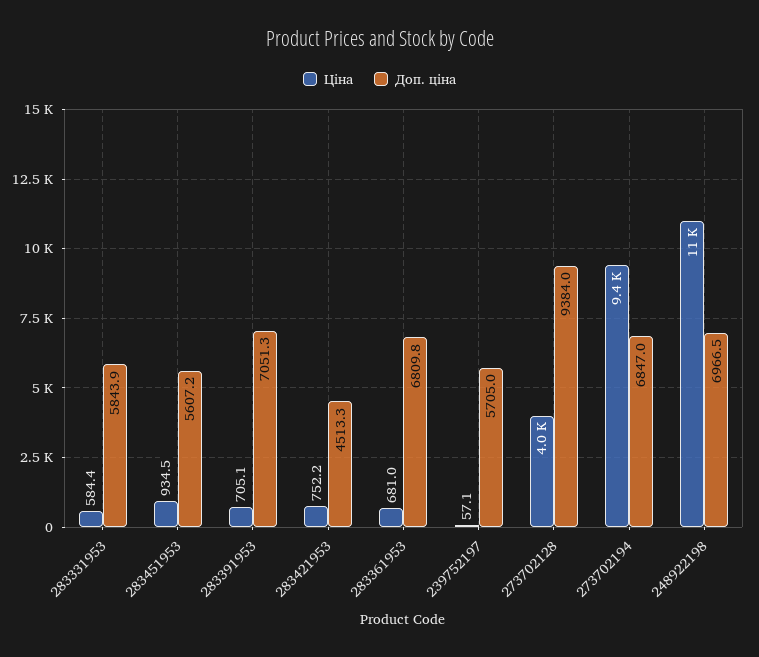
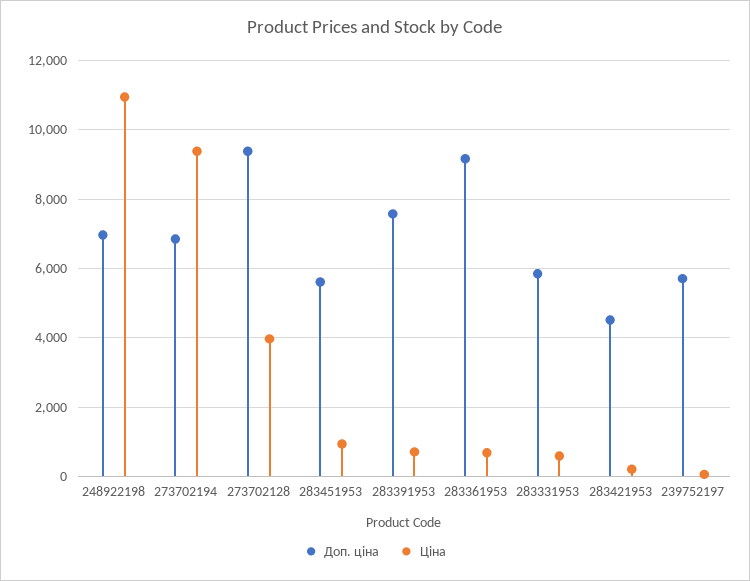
Доп. ціна, 283391953: 7051.3 -> 7600
Ціна, 283421953: 752.2 -> 200
Доп. ціна, 283361953: 6809.8 -> 9200

